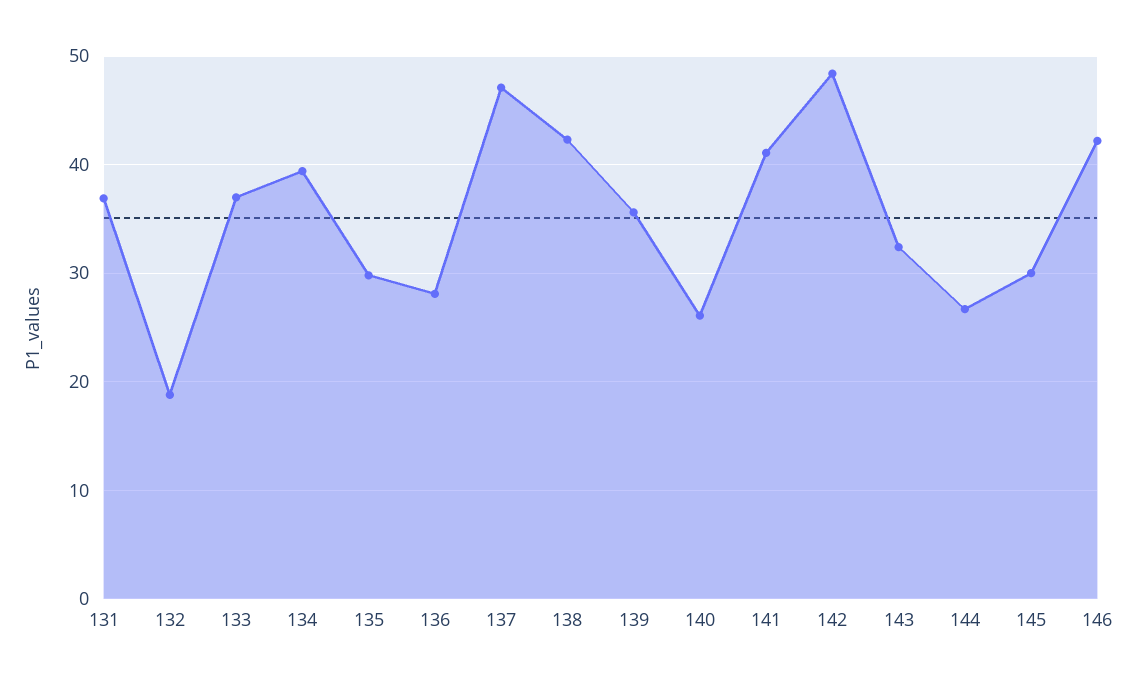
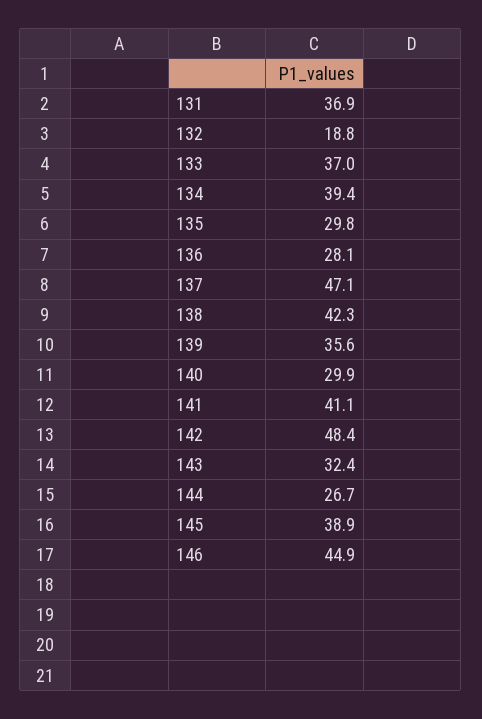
140: 26 -> 29.9
145: 30 -> 38.9
146: 42 -> 44.9

